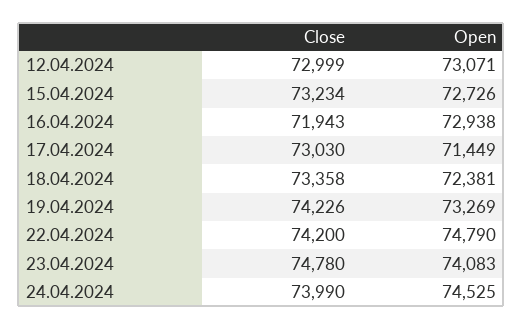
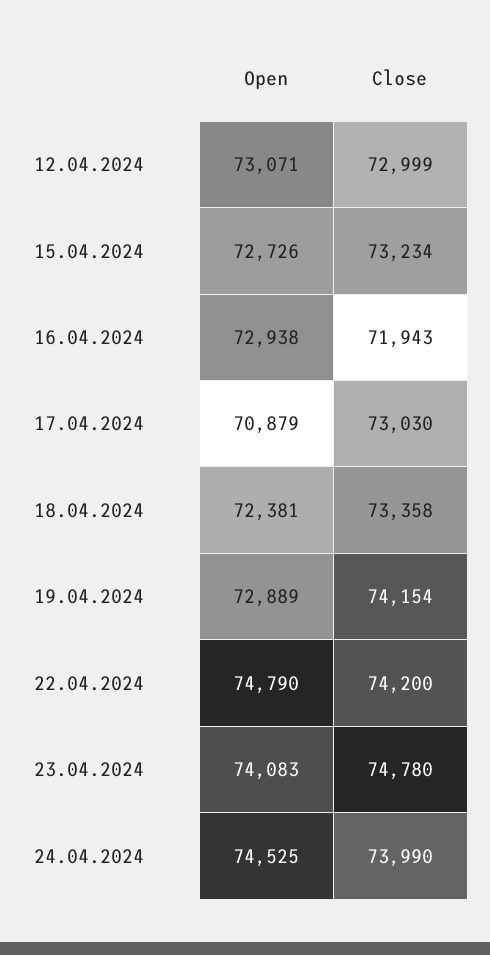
Open, 17.04.2024: 71449 -> 70879
Close, 19.04.2024: 74226 -> 74154
Open, 19.04.2024: 73269 -> 72889

